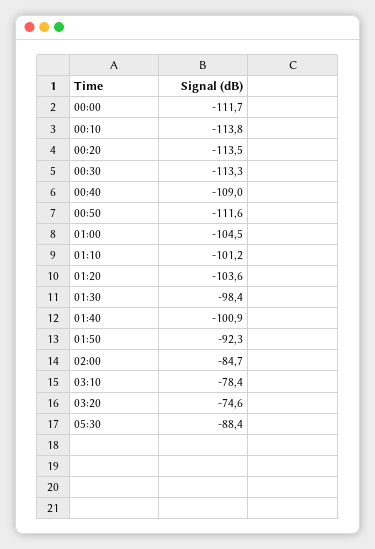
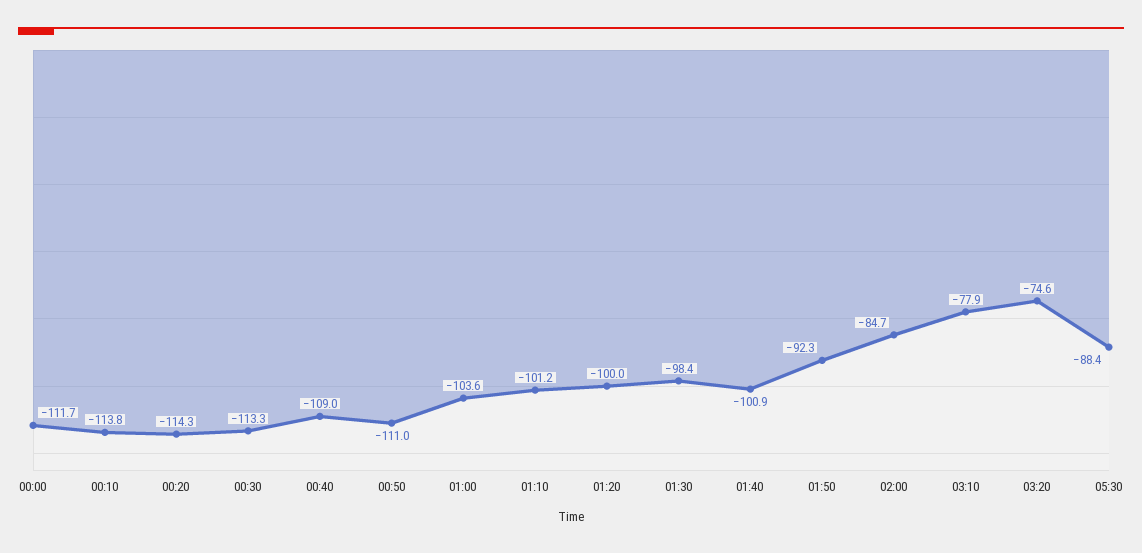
00:20: -113.5 -> -114.3
00:50: -111.6 -> -111
01:00: -104.5 -> -103.6
01:20: -103.6 -> -100
03:10: -78.4 -> -77.9

